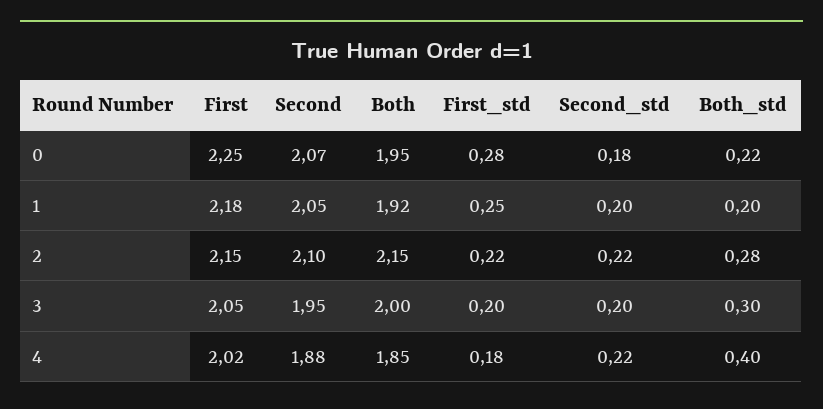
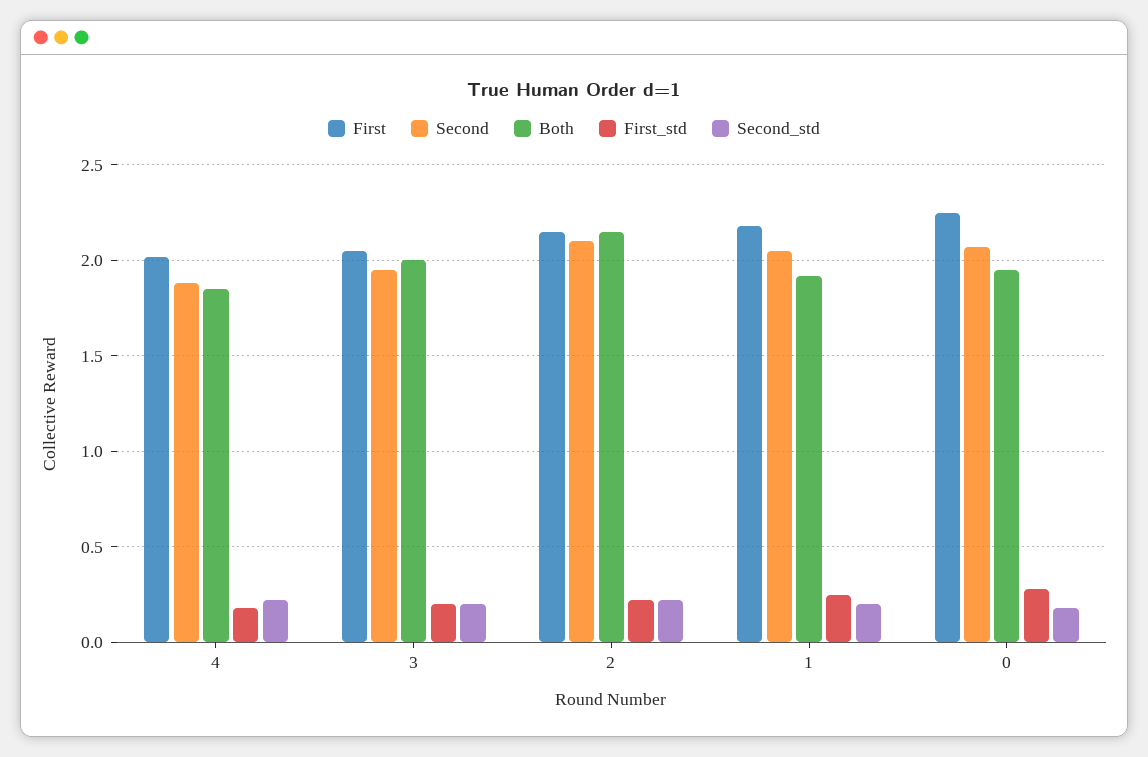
Both_std, 0: 0.22 -> none
Both_std, 1: 0.2 -> none
Both_std, 2: 0.28 -> none
Both_std, 3: 0.3 -> none
Both_std, 4: 0.4 -> none

